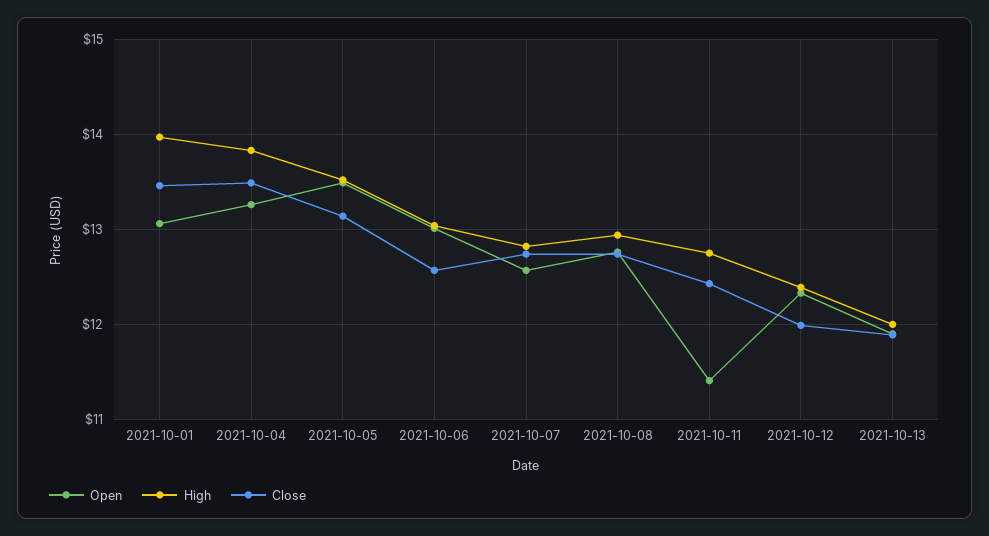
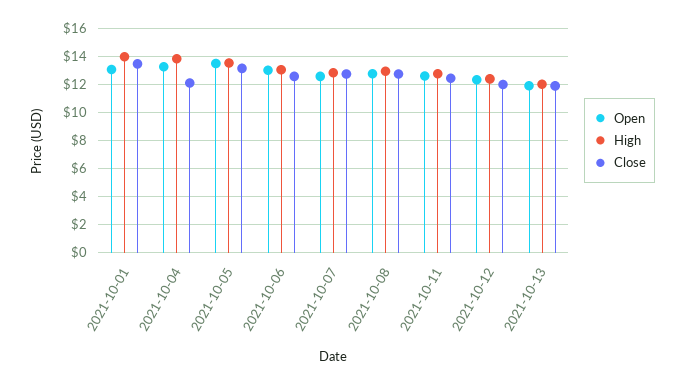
Close, 2021-10-04: 13.5 -> 12
Open, 2021-10-11: 11.4 -> 12.5

